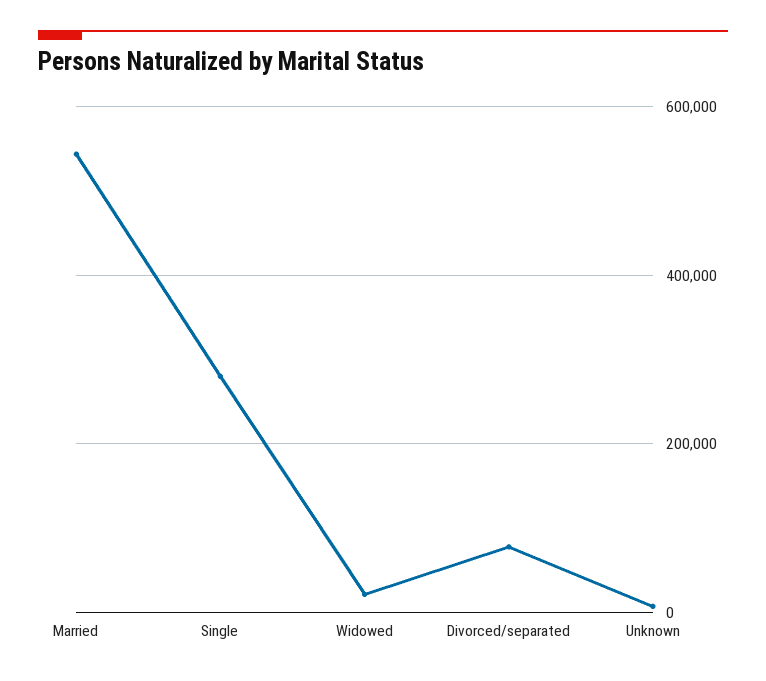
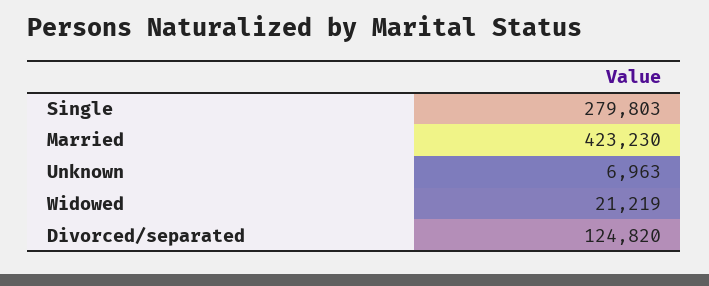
Married: 540000 -> 423230
Divorced/separated: 80000 -> 124820

